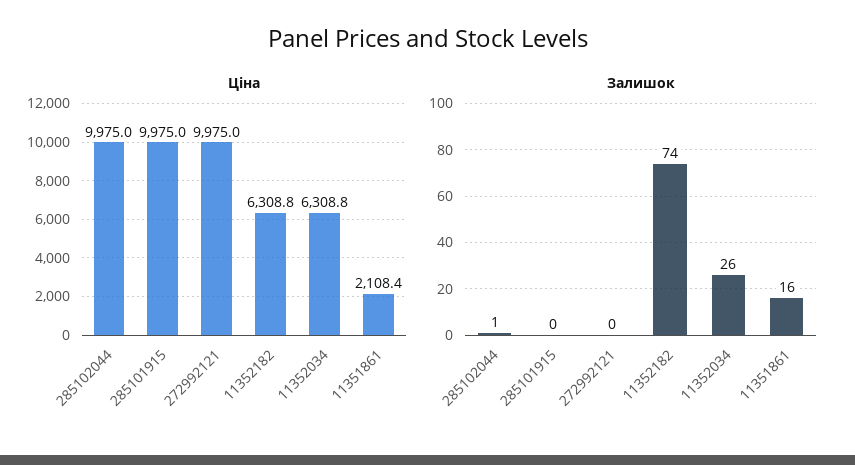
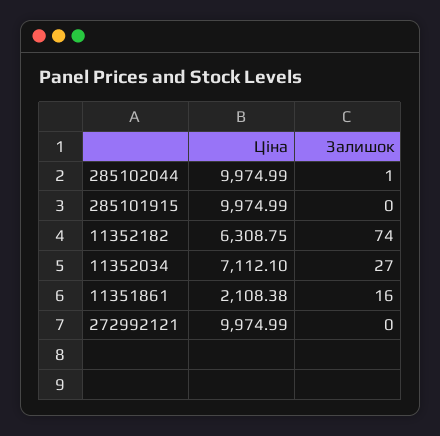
Ціна, 11352034: 6308.8 -> 7112.1
Залишок, 11352034: 26 -> 27

